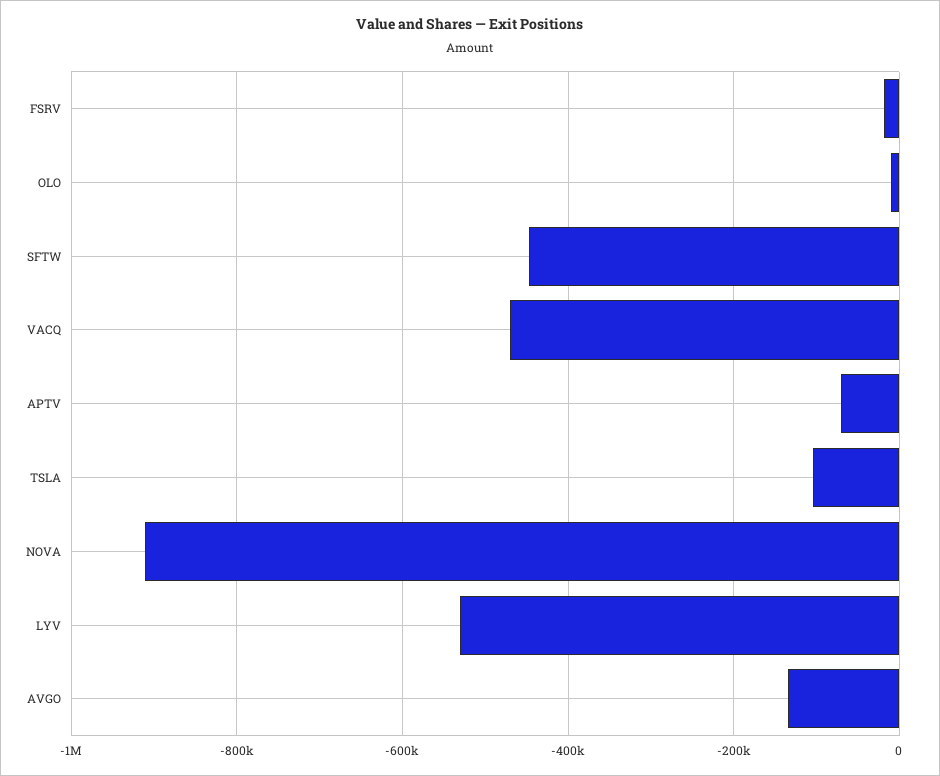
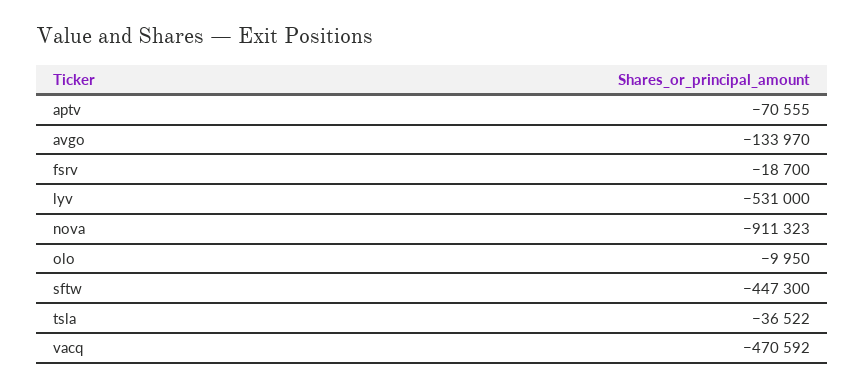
TSLA: -100000 -> -36522

